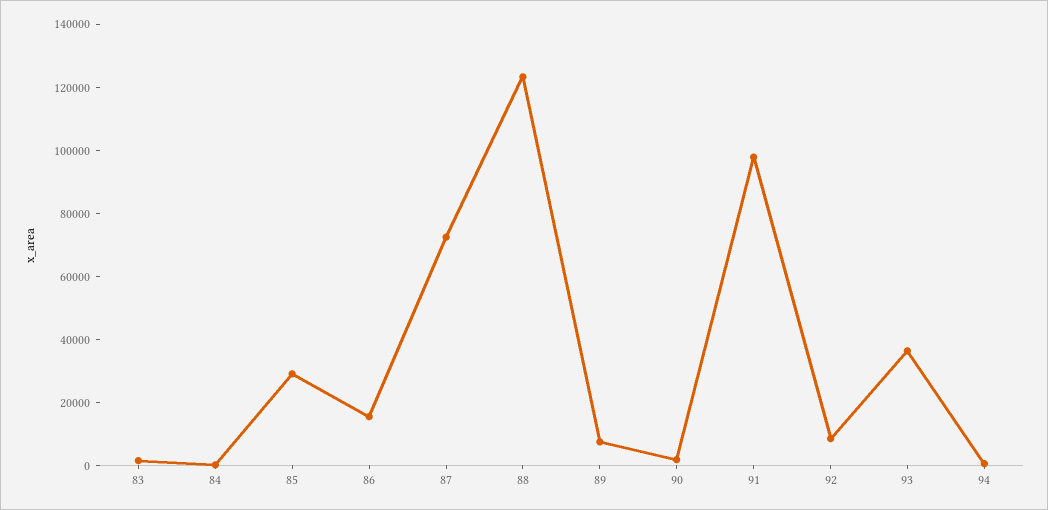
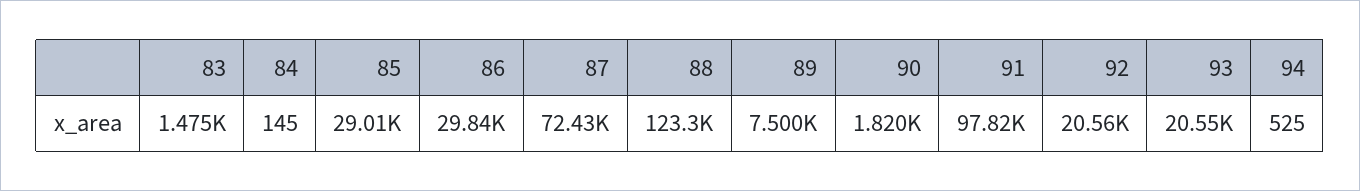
86: 15000 -> 29840
92: 10000 -> 20560
93: 35000 -> 20550

